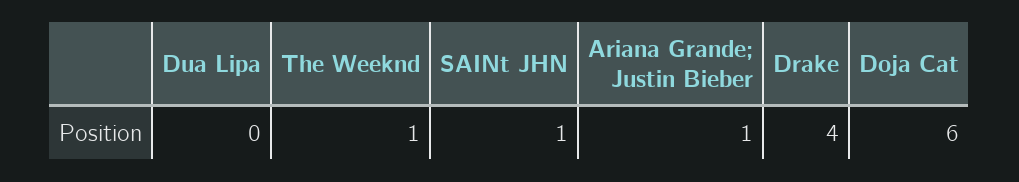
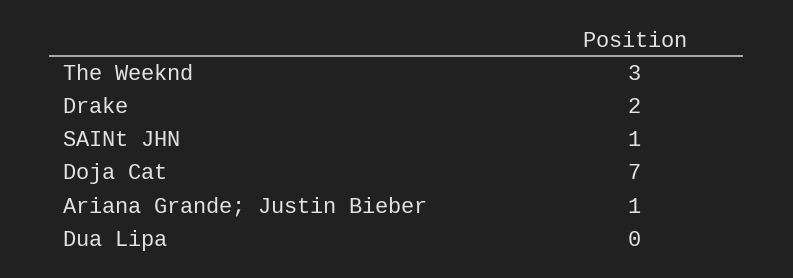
The Weeknd: 1 -> 3
Drake: 4 -> 2
Doja Cat: 6 -> 7

